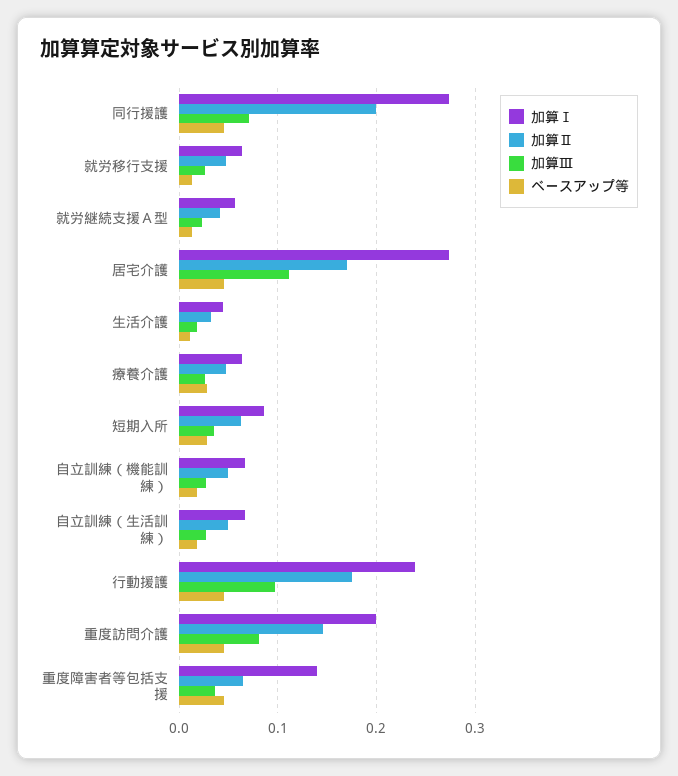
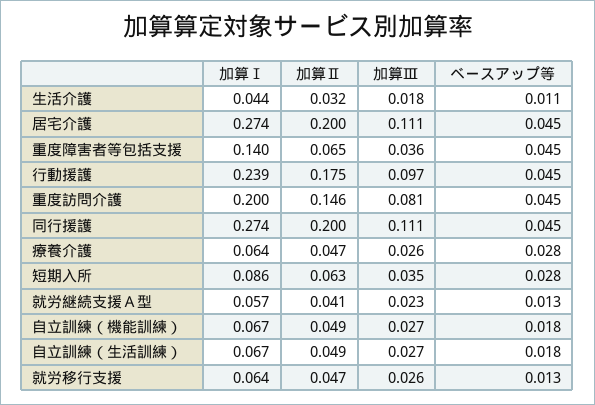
加算Ⅲ, 同行援護: 0.07 -> 0.111
加算Ⅱ, 居宅介護: 0.17 -> 0.2

